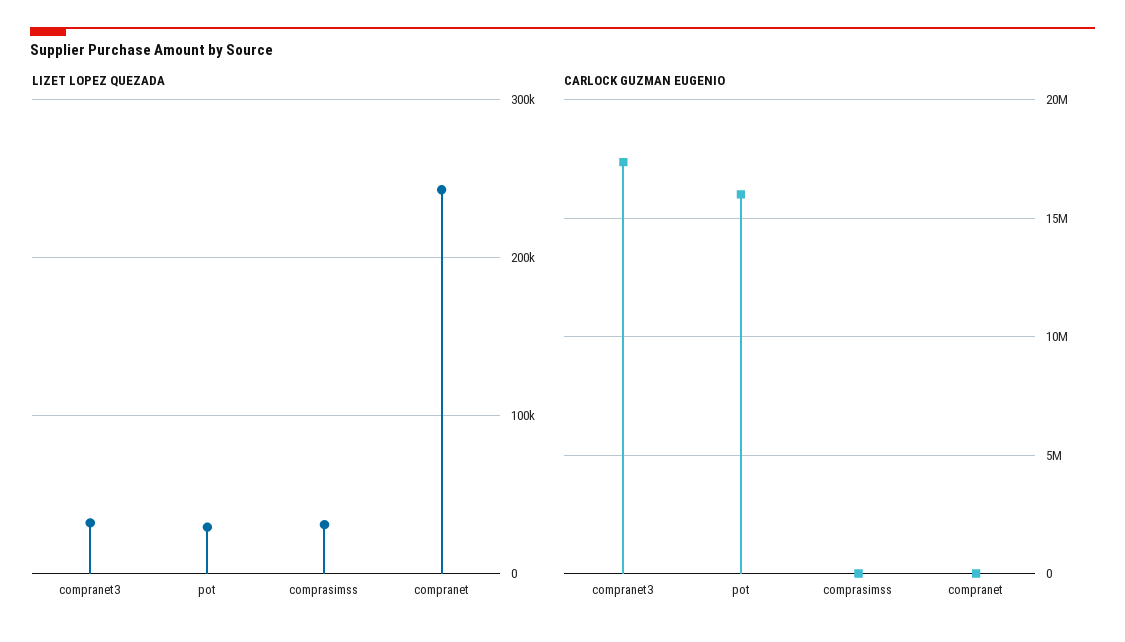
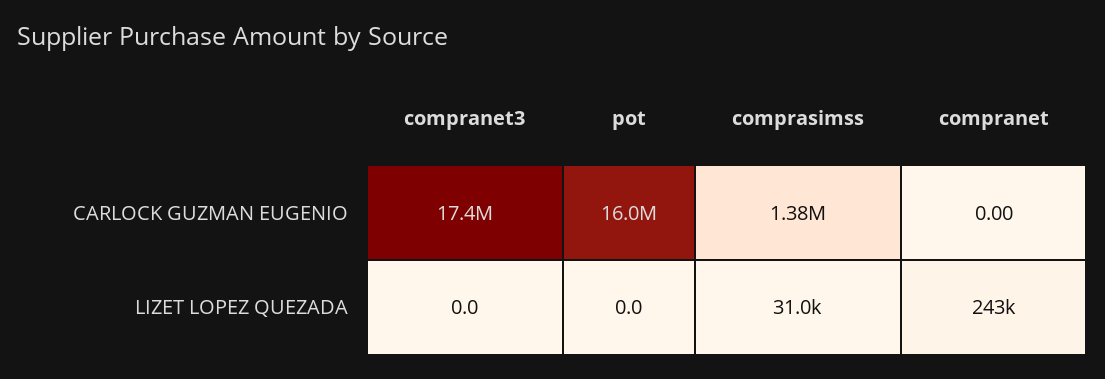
LIZET LOPEZ QUEZADA, compranet3: 30000 -> 0
LIZET LOPEZ QUEZADA, pot: 30000 -> 0
CARLOCK GUZMAN EUGENIO, comprasimss: 0 -> 1380000

